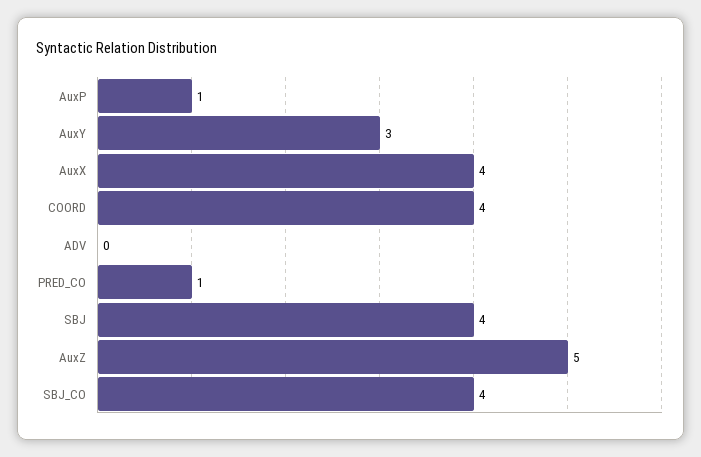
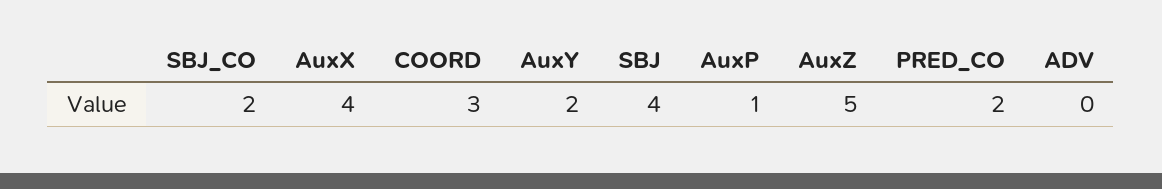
AuxY: 3 -> 2
COORD: 4 -> 3
PRED_CO: 1 -> 2
SBJ_CO: 4 -> 2

